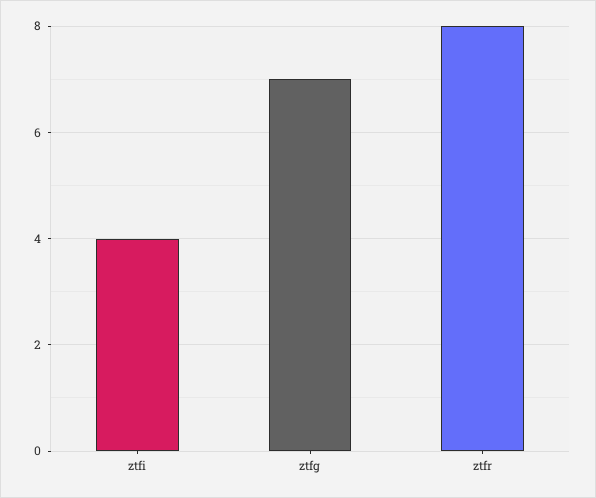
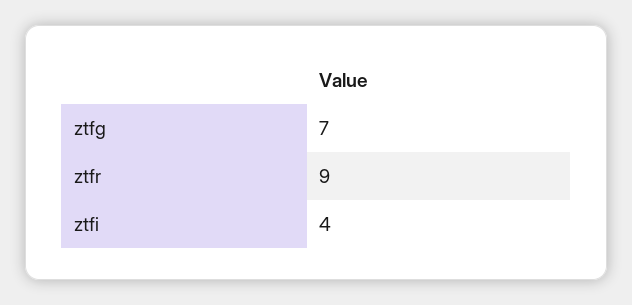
ztfr: 8 -> 9

